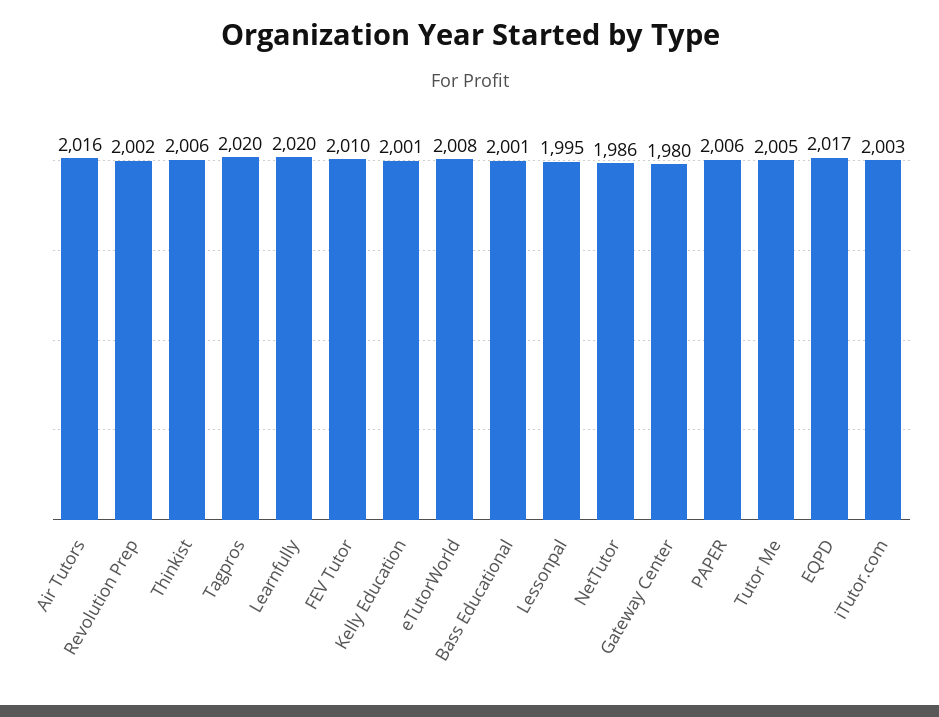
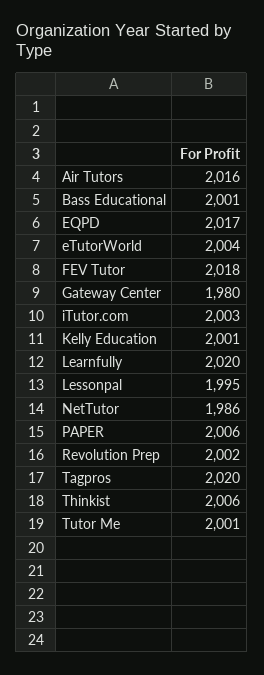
FEV Tutor: 2010 -> 2018
eTutorWorld: 2008 -> 2004
Tutor Me: 2005 -> 2001

